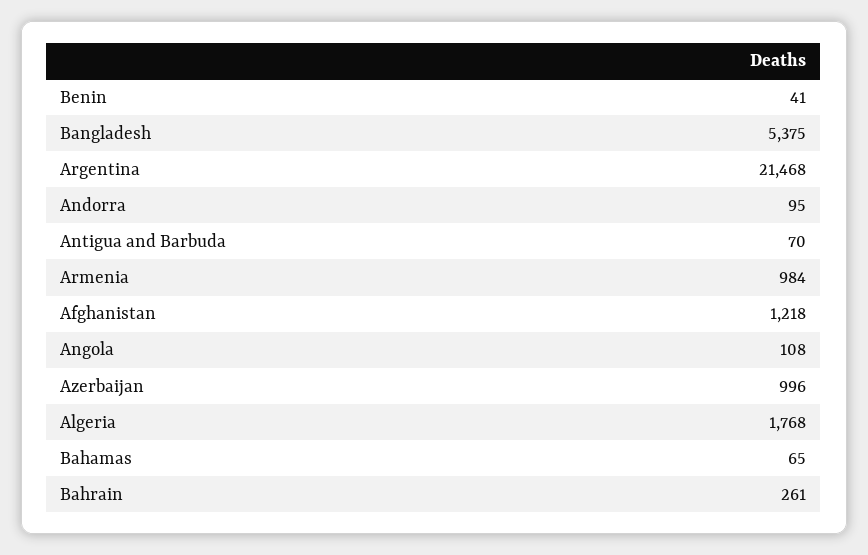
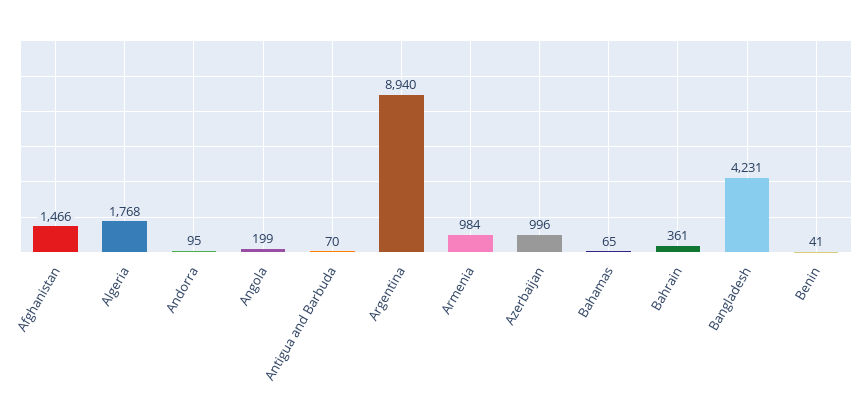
Bangladesh: 5375 -> 4231
Argentina: 21468 -> 8940
Afghanistan: 1218 -> 1466
Angola: 108 -> 199
Bahrain: 261 -> 361

